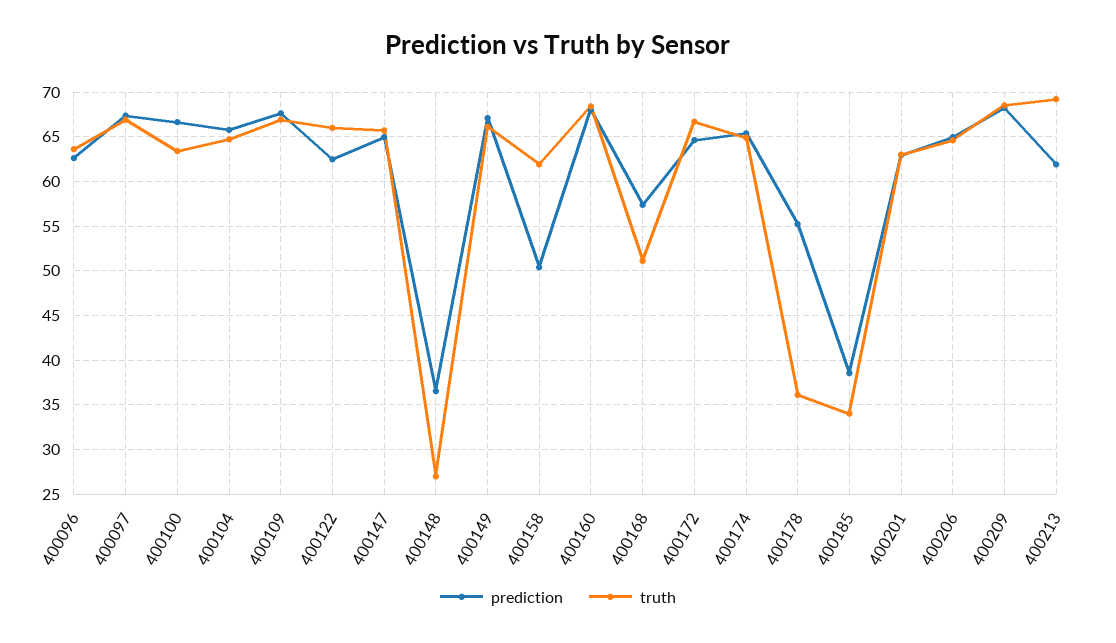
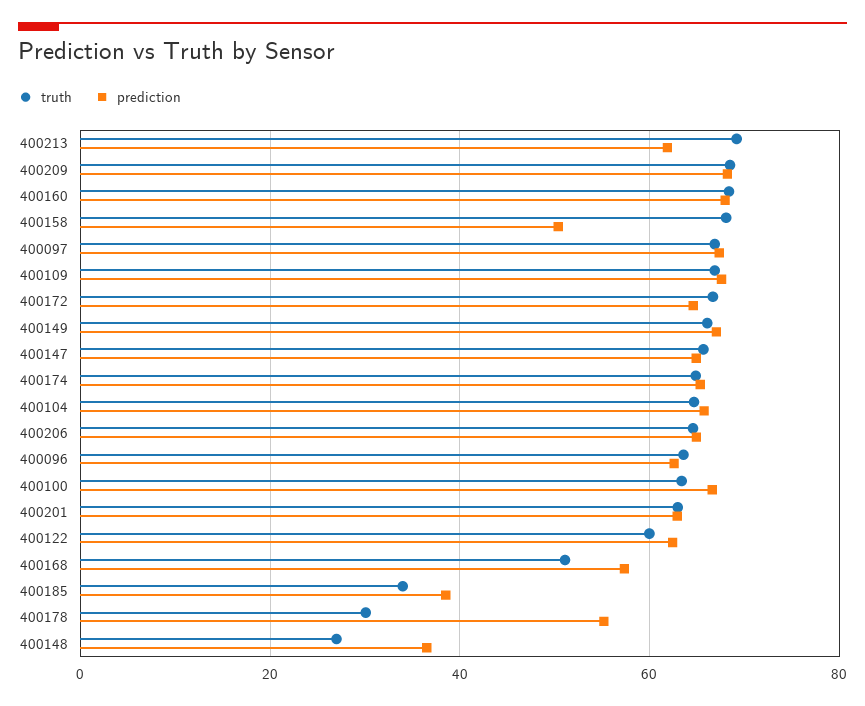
truth, 400122: 66 -> 60
truth, 400158: 62 -> 68
truth, 400178: 36 -> 30

